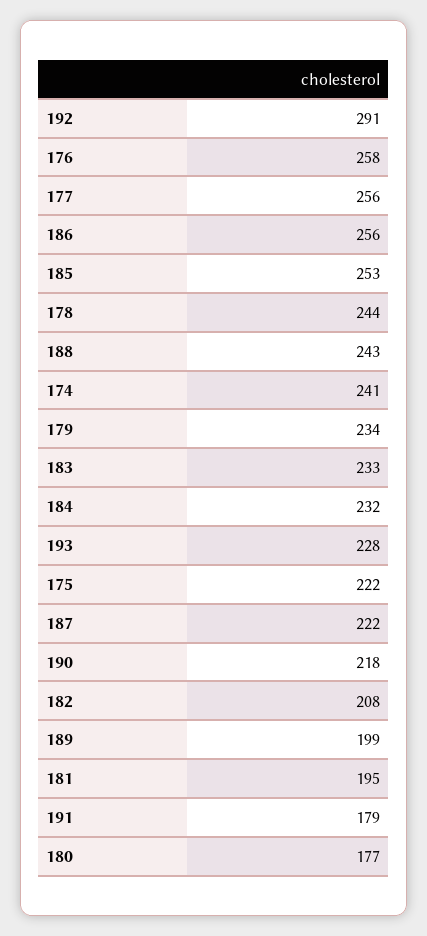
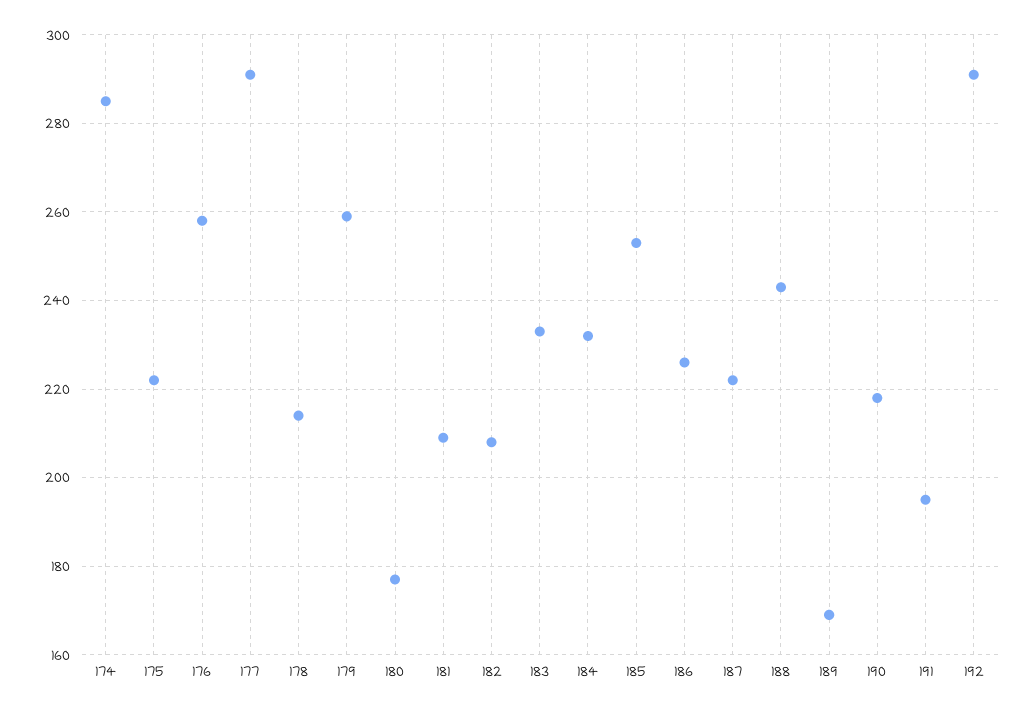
177: 256 -> 290
186: 256 -> 225
178: 244 -> 215
174: 241 -> 285
179: 234 -> 260
193: 228 -> none
189: 199 -> 170
181: 195 -> 210
191: 179 -> 195

